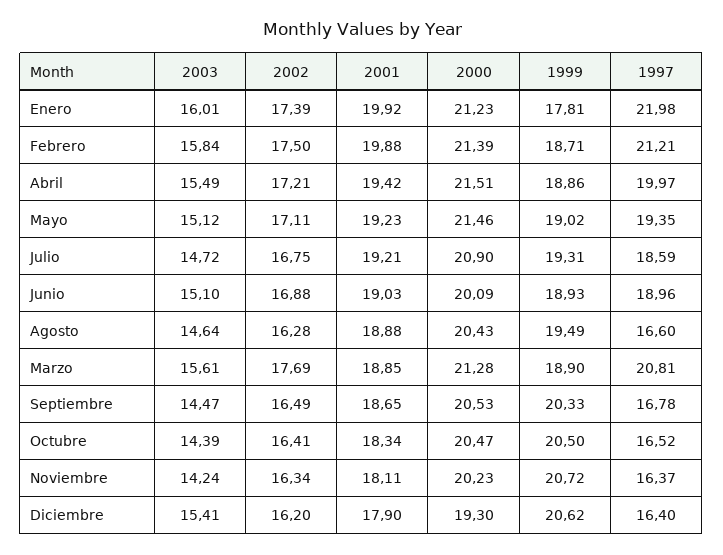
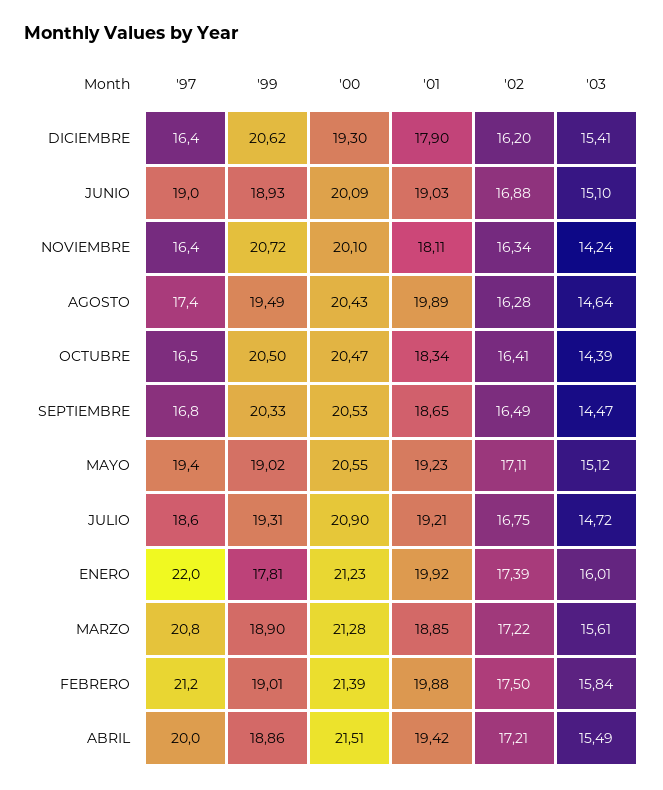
1999, Febrero: 18.71 -> 19.01
2000, Mayo: 21.46 -> 20.55
2001, Agosto: 18.88 -> 19.89
1997, Agosto: 16.6 -> 17.4
2002, Marzo: 17.69 -> 17.22
2000, Noviembre: 20.23 -> 20.1

